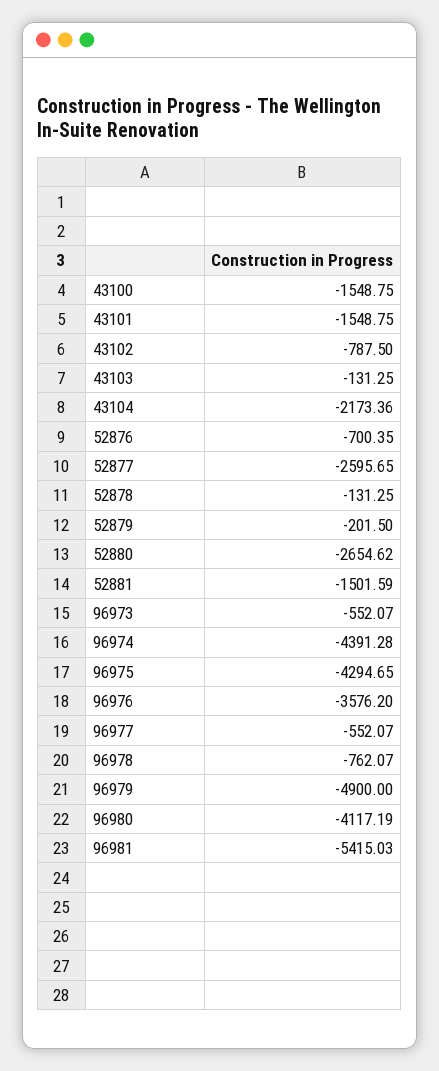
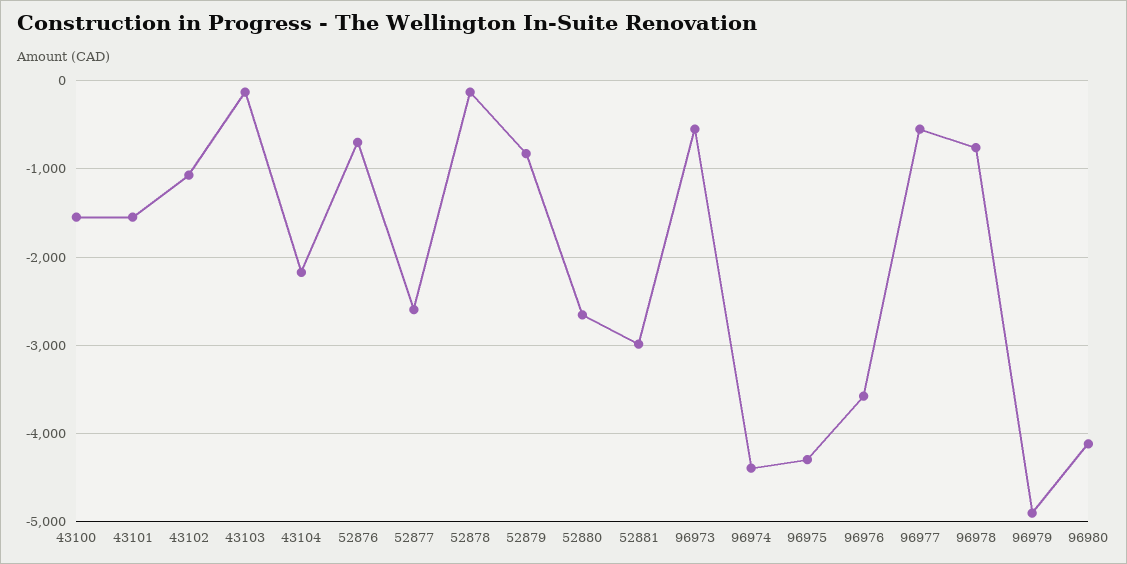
43102: -787.5 -> -1100
52879: -201.5 -> -800
52881: -1501.59 -> -3000
96981: -5415.03 -> none

